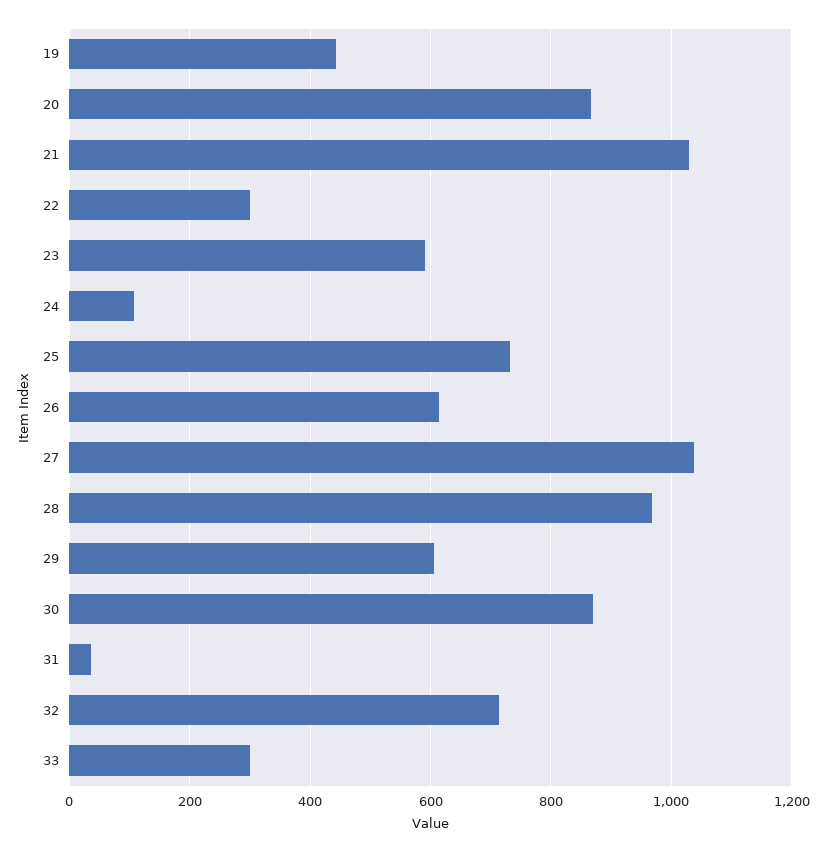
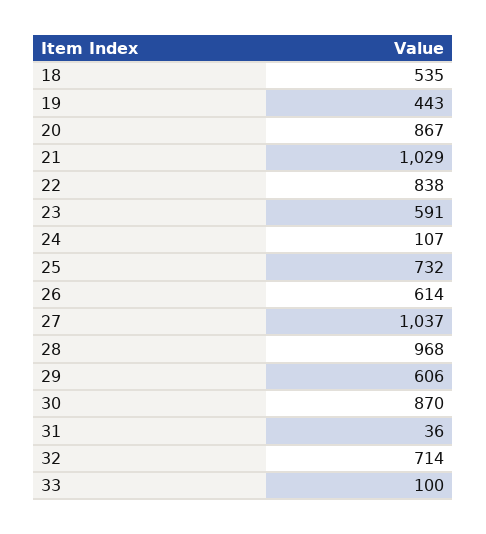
22: 300 -> 838
33: 300 -> 100
18: none -> 535

